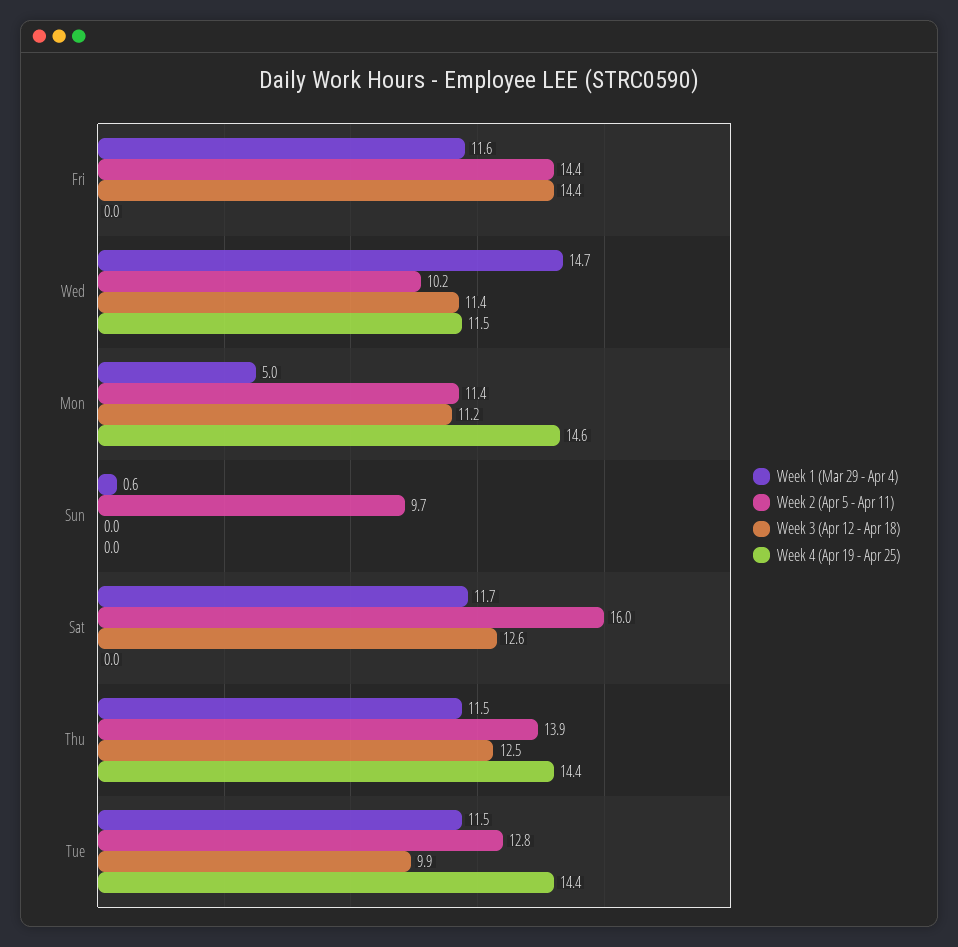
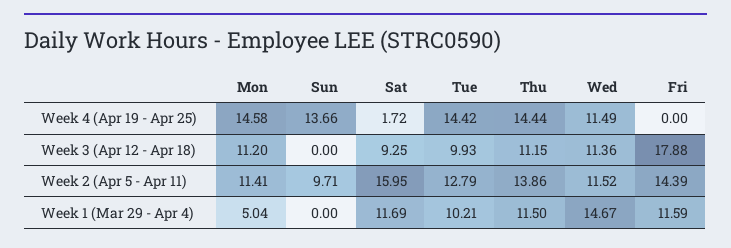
Week 3 (Apr 12 - Apr 18), Fri: 14.4 -> 17.88
Week 2 (Apr 5 - Apr 11), Wed: 10.2 -> 11.52
Week 1 (Mar 29 - Apr 4), Sun: 0.6 -> 0
Week 4 (Apr 19 - Apr 25), Sun: 0 -> 13.66
Week 3 (Apr 12 - Apr 18), Sat: 12.6 -> 9.25
Week 4 (Apr 19 - Apr 25), Sat: 0 -> 1.72
Week 3 (Apr 12 - Apr 18), Thu: 12.5 -> 11.15
Week 1 (Mar 29 - Apr 4), Tue: 11.5 -> 10.21

